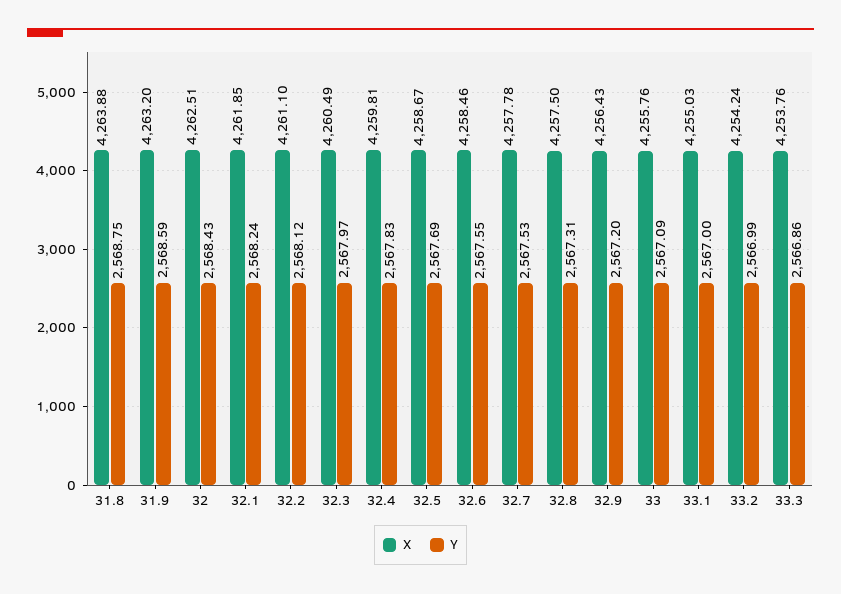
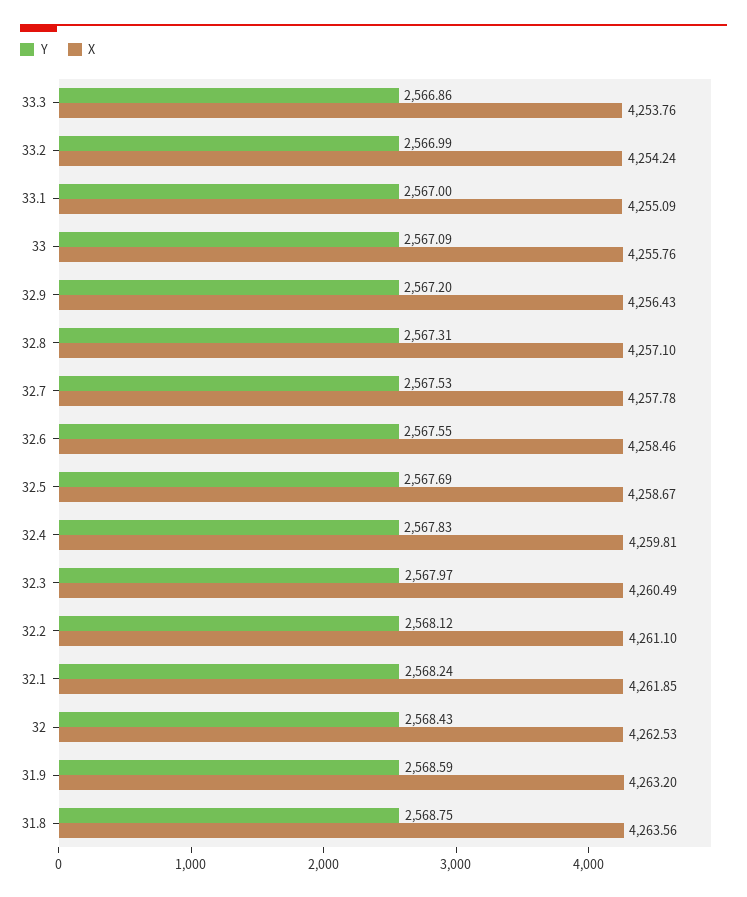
X, 31.8: 4263.88 -> 4263.56
X, 32: 4262.51 -> 4262.53
X, 32.8: 4257.5 -> 4257.1
X, 33.1: 4255.03 -> 4255.09

